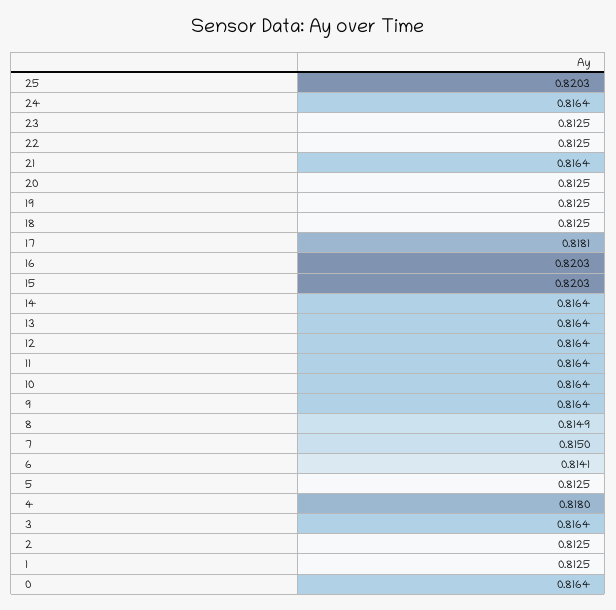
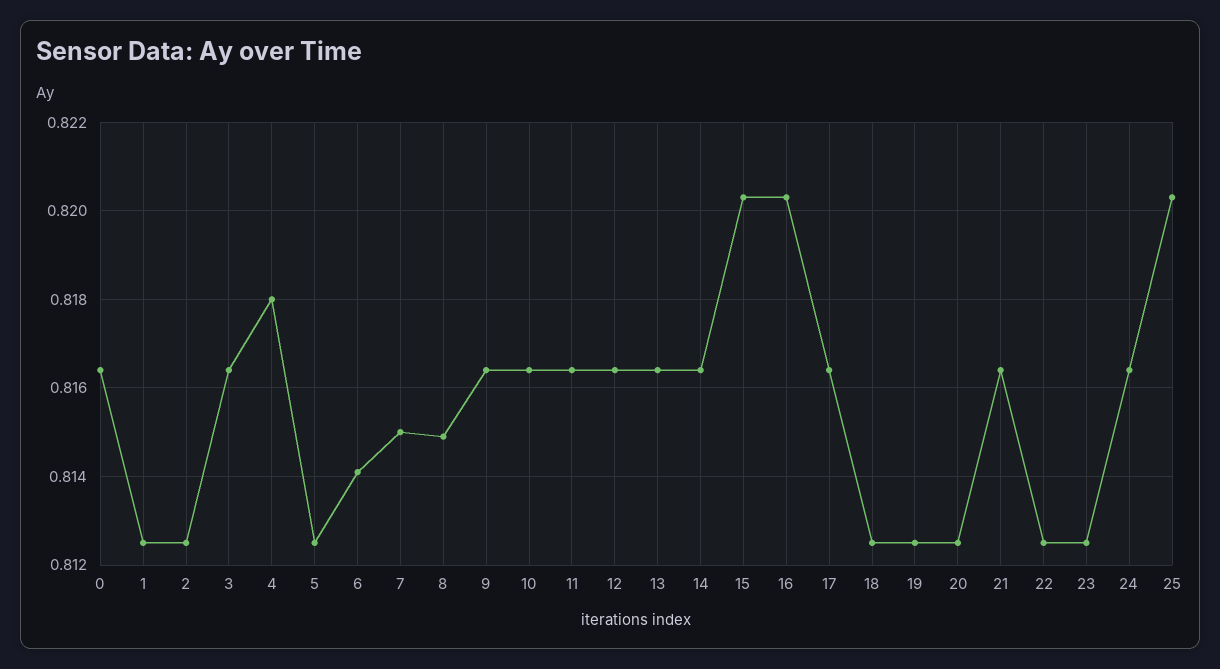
17: 0.8181 -> 0.8165

